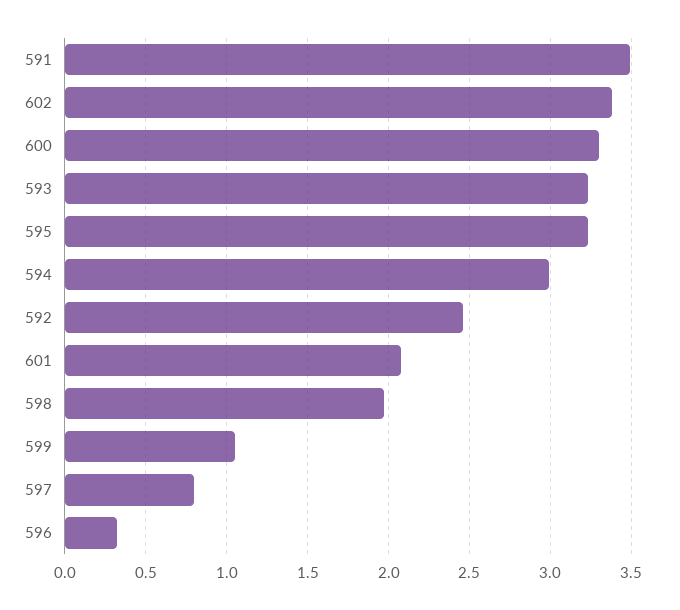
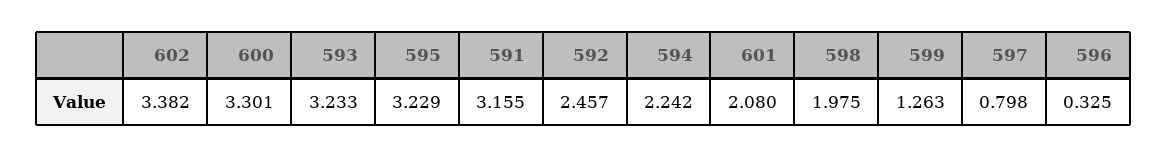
591: 3.5 -> 3.155
594: 3 -> 2.242
599: 1.05 -> 1.263

